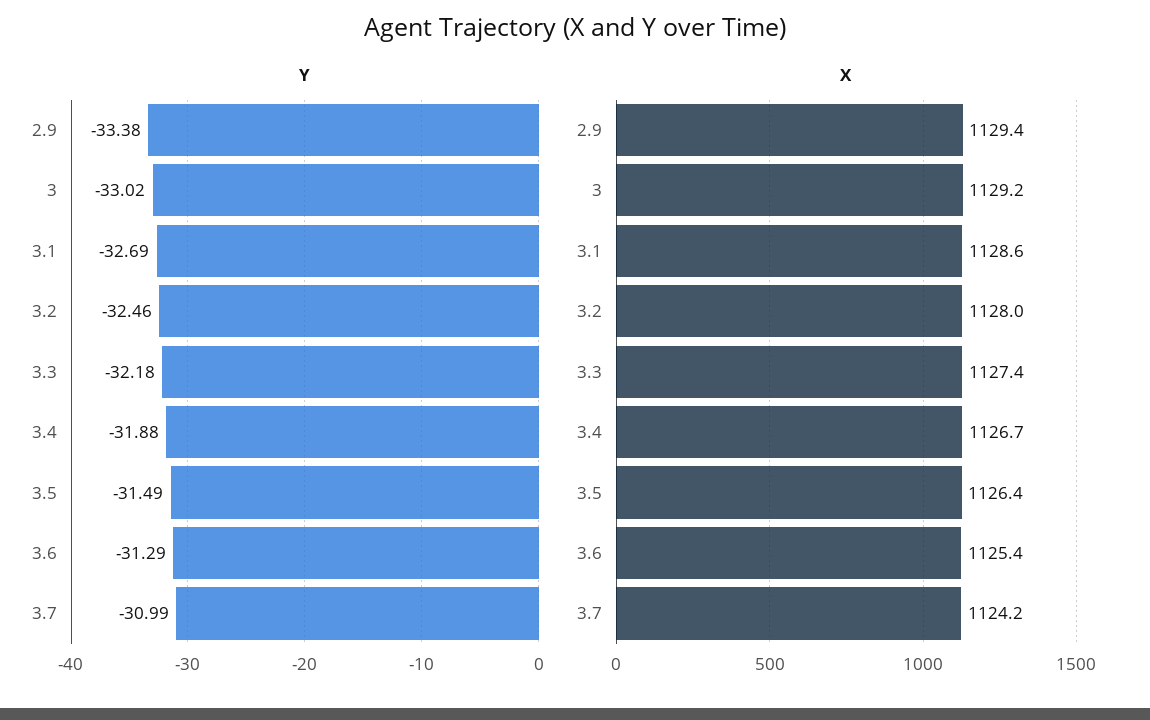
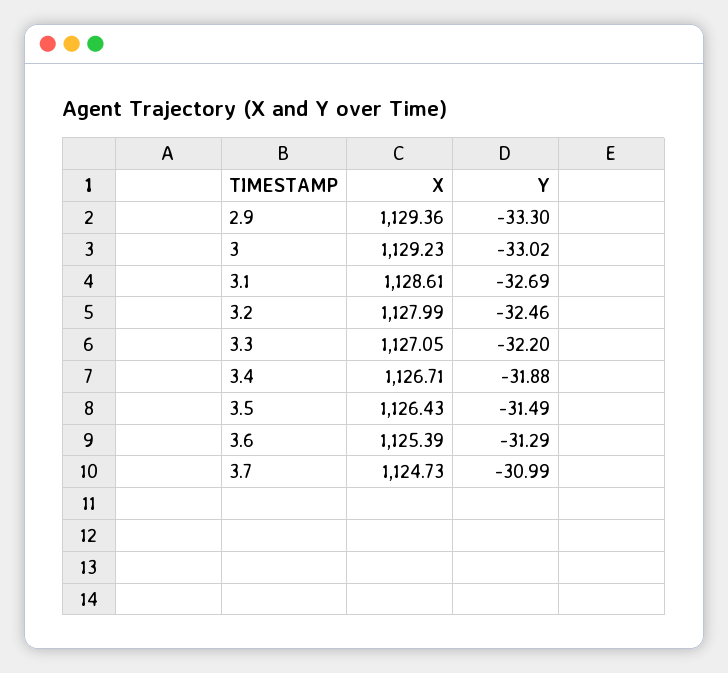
Y, 2.9: -33.38 -> -33.3
Y, 3.3: -32.18 -> -32.2
X, 3.3: 1127.4 -> 1127.05
X, 3.7: 1124.2 -> 1124.73

